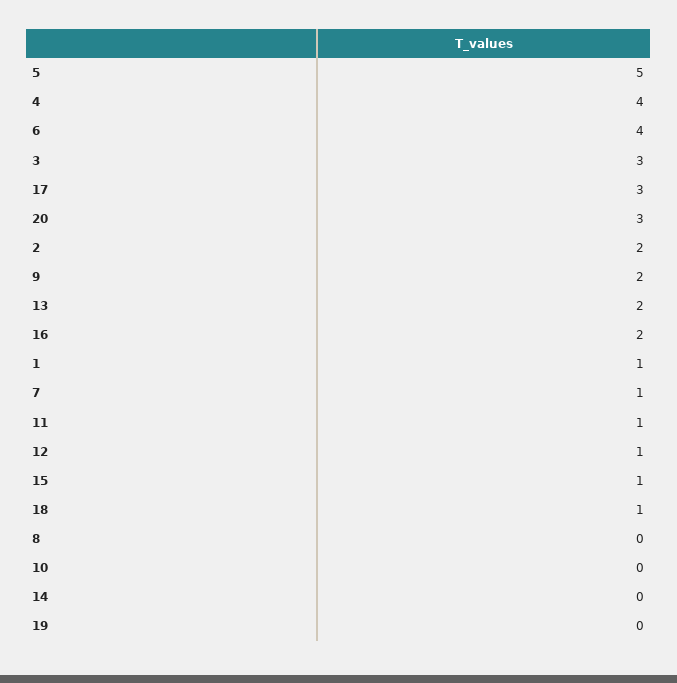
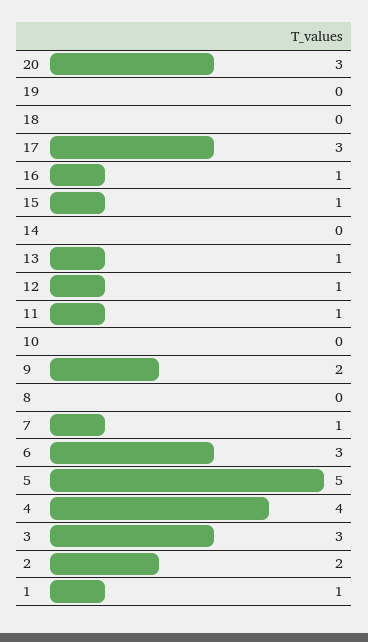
6: 4 -> 3
13: 2 -> 1
16: 2 -> 1
18: 1 -> 0

